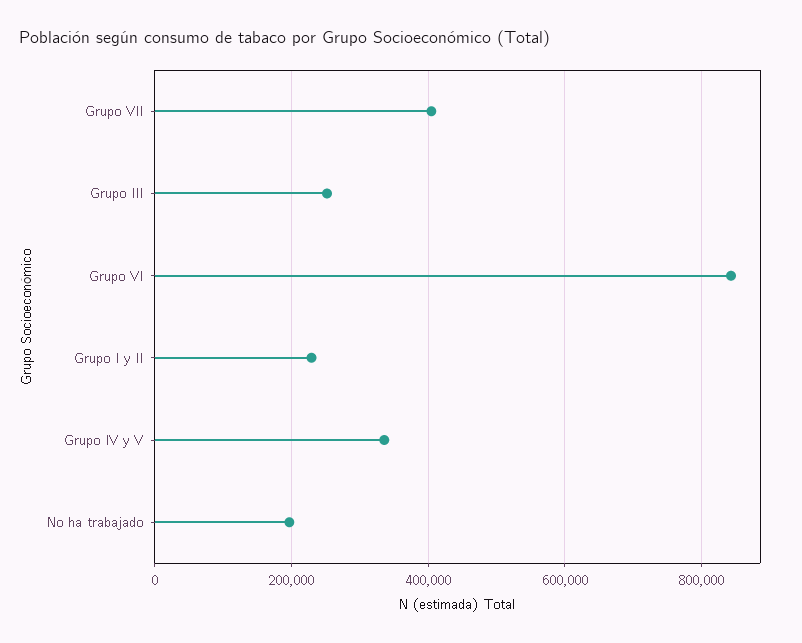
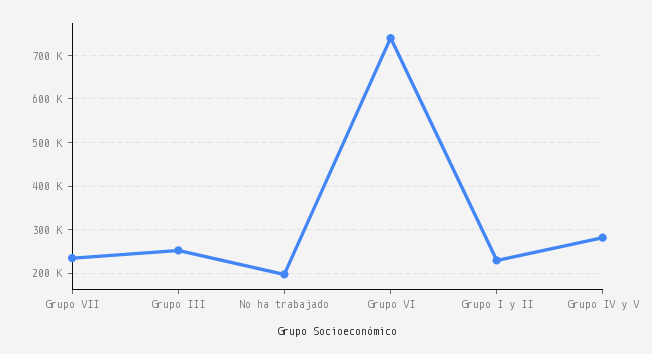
Grupo VII: 400000 -> 240000
Grupo VI: 840000 -> 740000
Grupo IV y V: 340000 -> 280000

